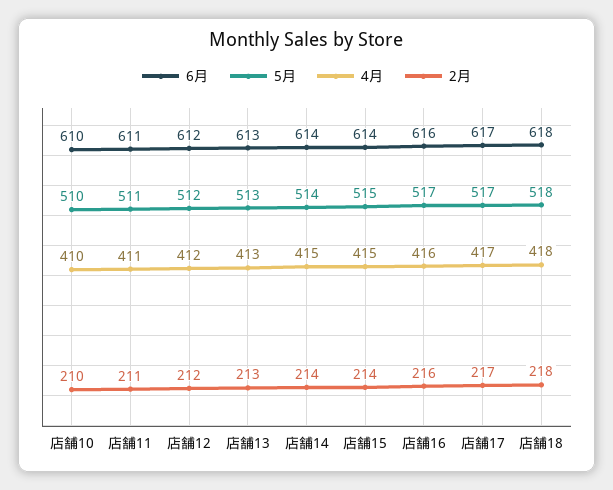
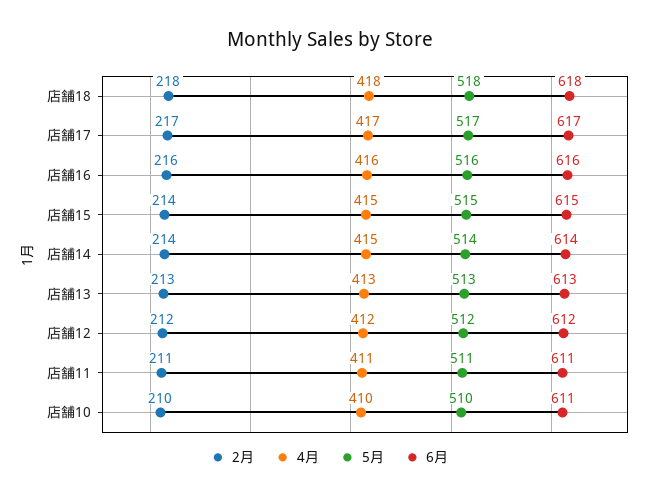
6月, 店舗10: 610 -> 611
6月, 店舗15: 614 -> 615
5月, 店舗16: 517 -> 516

